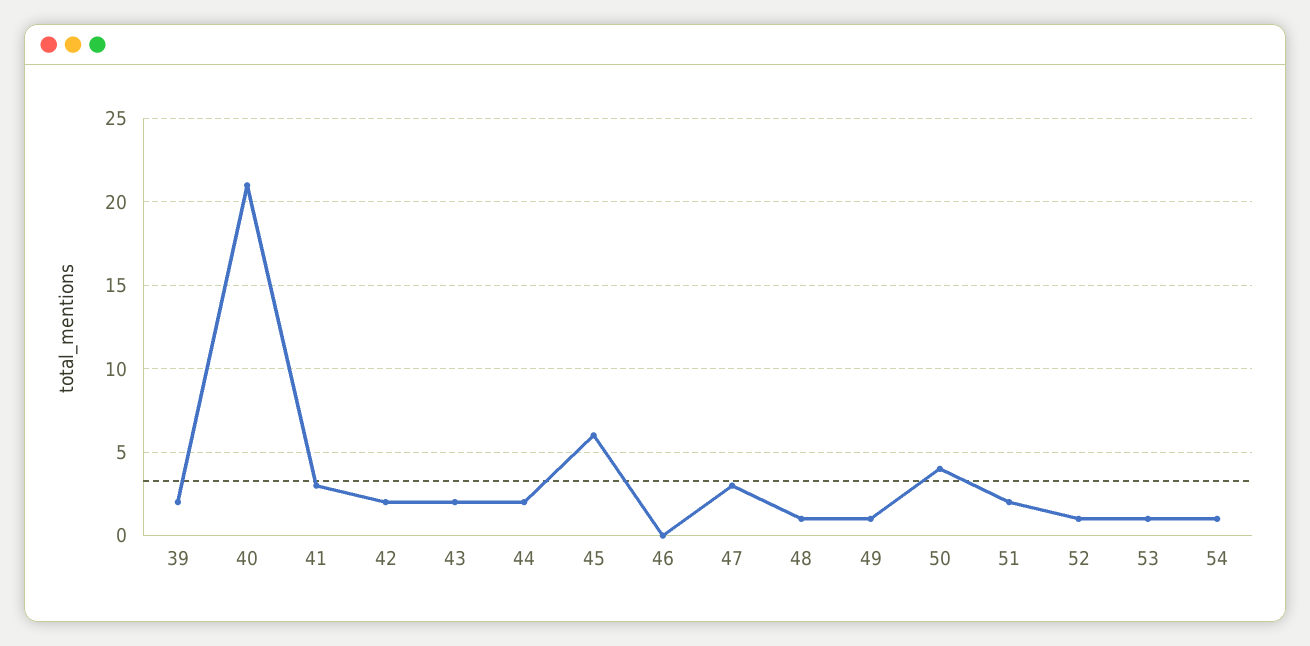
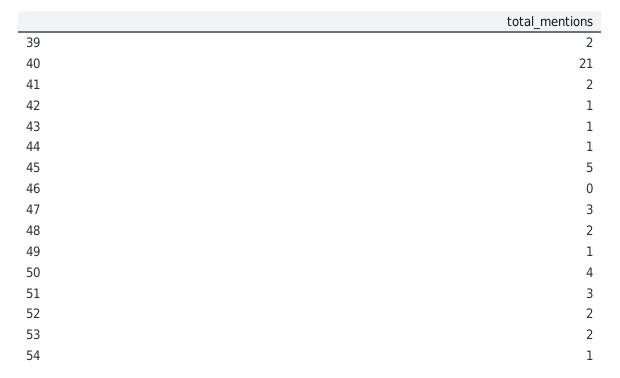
41: 3 -> 2
42: 2 -> 1
43: 2 -> 1
44: 2 -> 1
45: 6 -> 5
48: 1 -> 2
51: 2 -> 3
52: 1 -> 2
53: 1 -> 2

